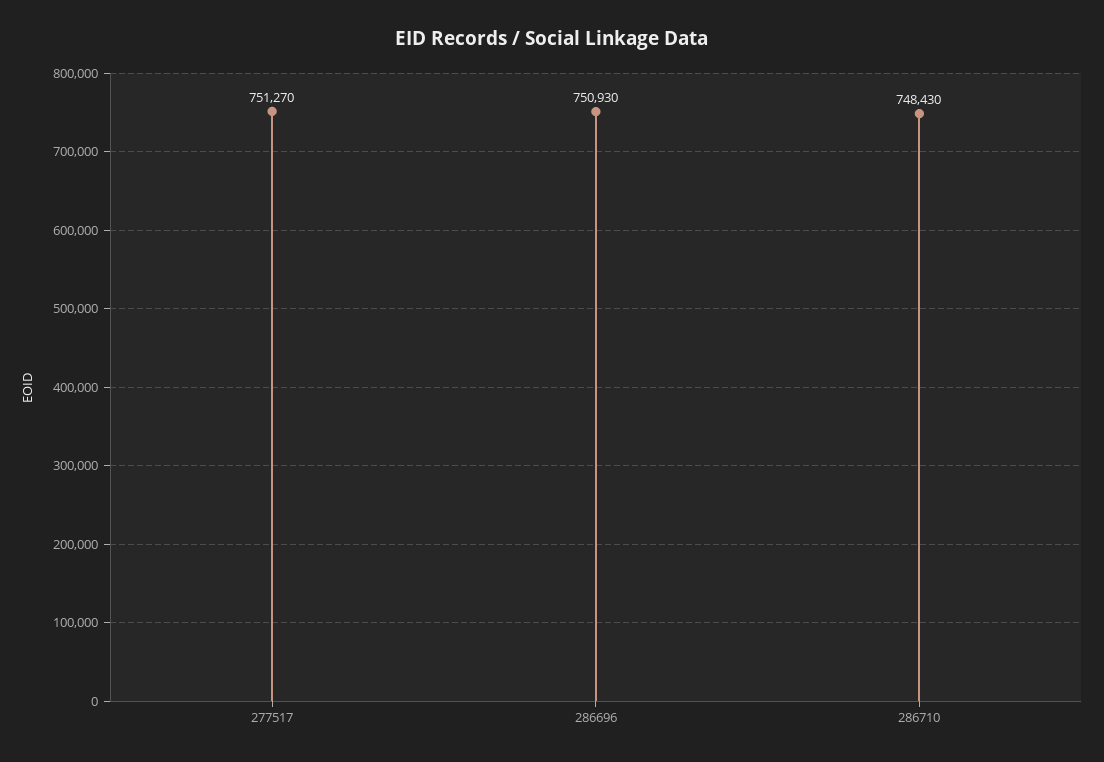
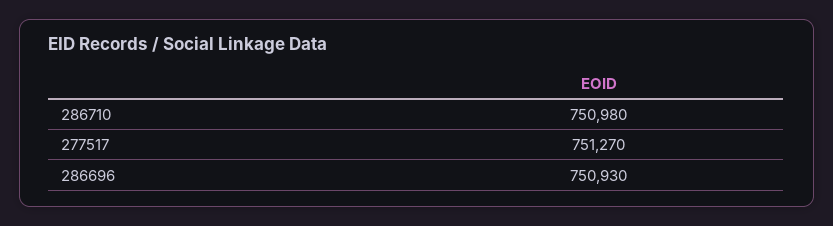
286710: 748430 -> 750980

